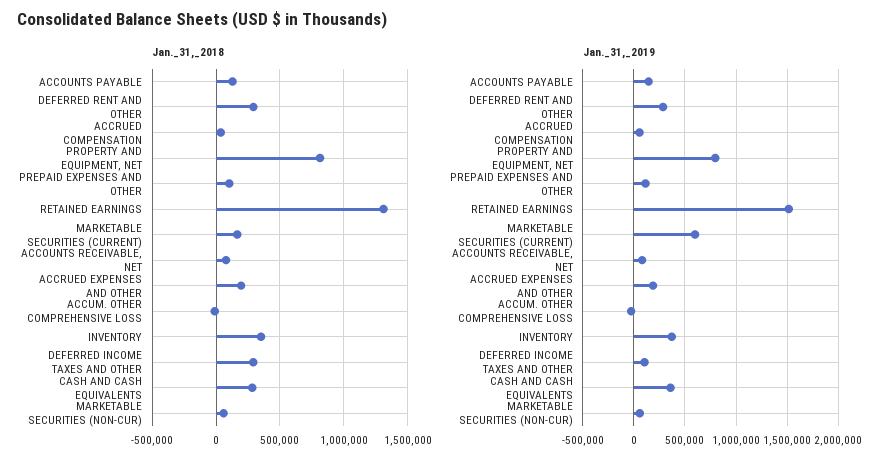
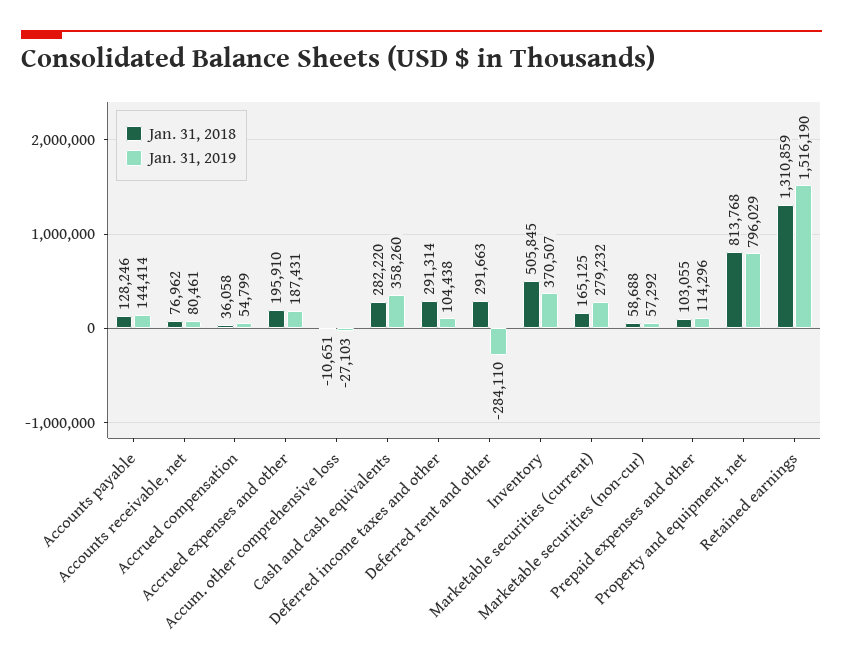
Jan._31,_2018, INVENTORY: 350000 -> 505845
Jan._31,_2019, DEFERRED RENT AND OTHER: 300000 -> -284110
Jan._31,_2019, MARKETABLE SECURITIES (CURRENT): 600000 -> 279232

